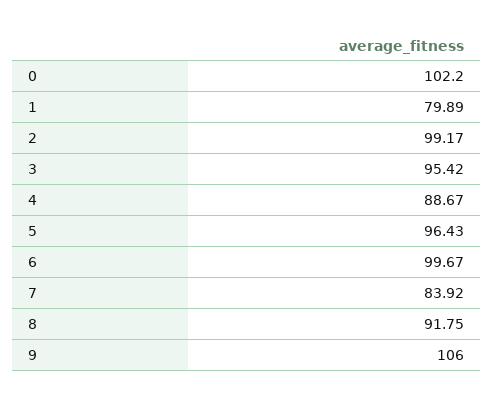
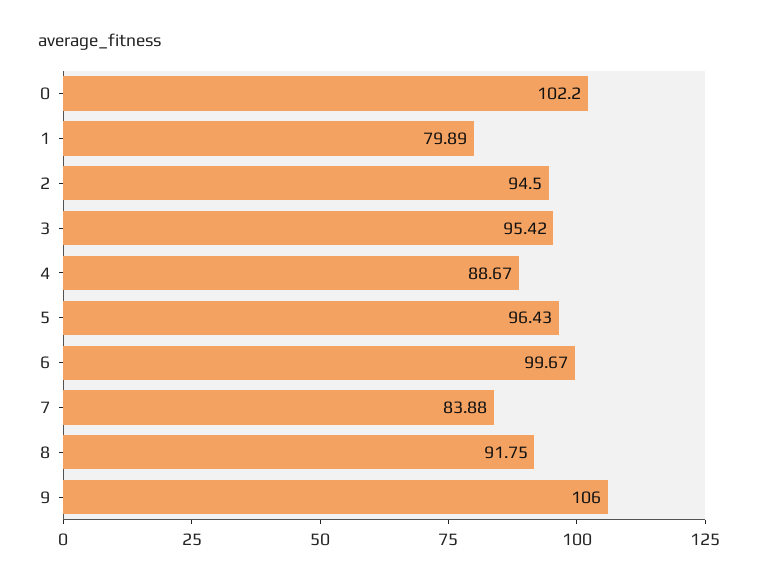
2: 99.17 -> 94.5
7: 83.92 -> 83.88

